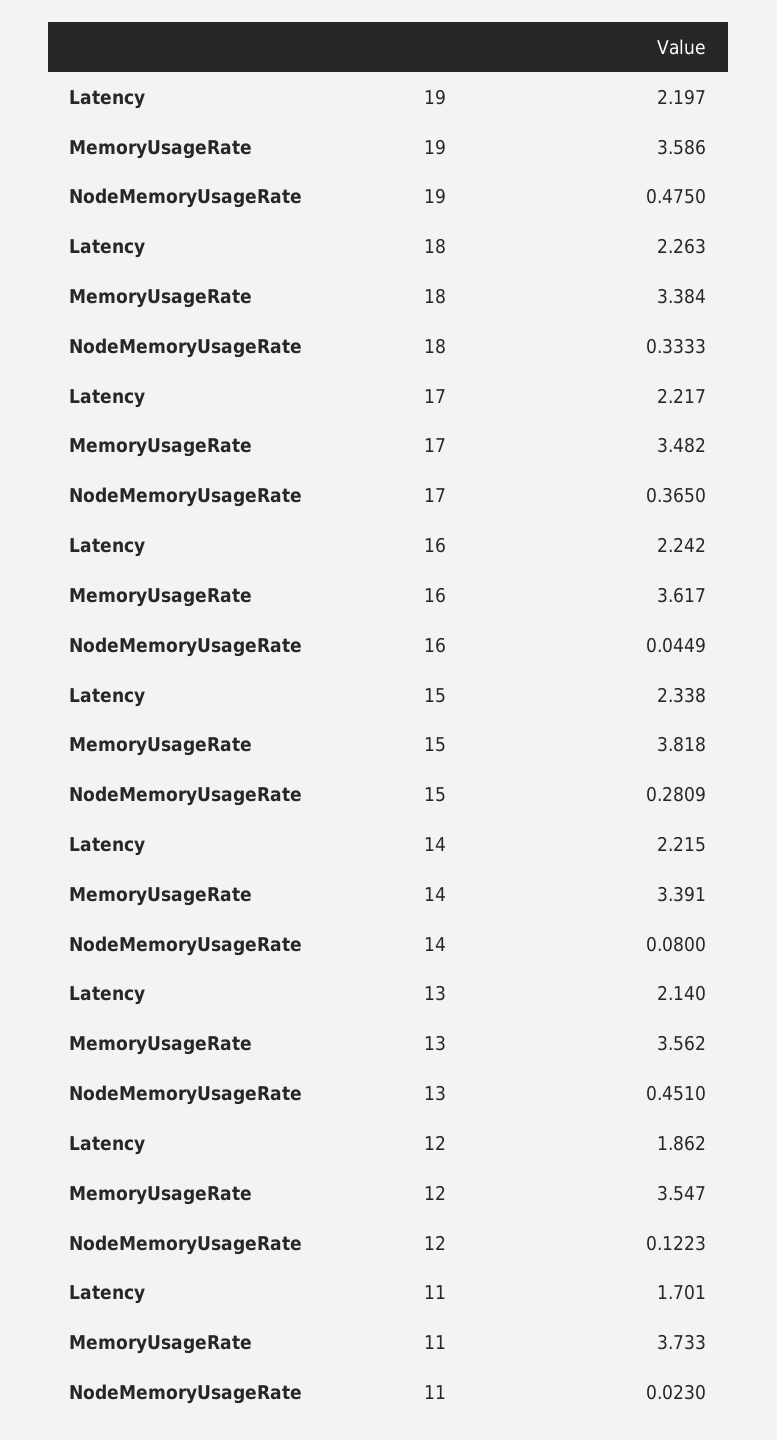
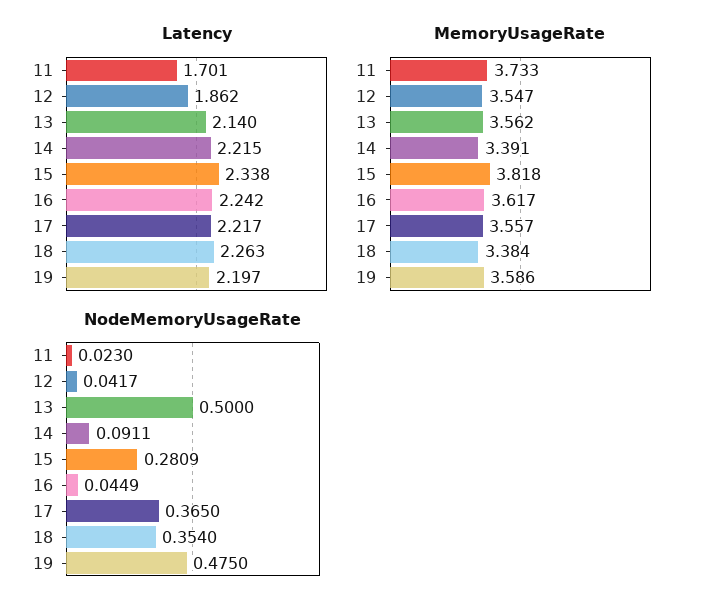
NodeMemoryUsageRate, 18: 0.3333 -> 0.354
MemoryUsageRate, 17: 3.482 -> 3.557
NodeMemoryUsageRate, 14: 0.08 -> 0.0911
NodeMemoryUsageRate, 13: 0.451 -> 0.5
NodeMemoryUsageRate, 12: 0.1223 -> 0.0417

